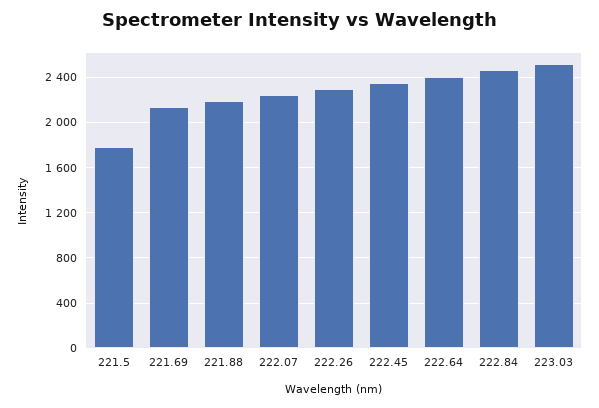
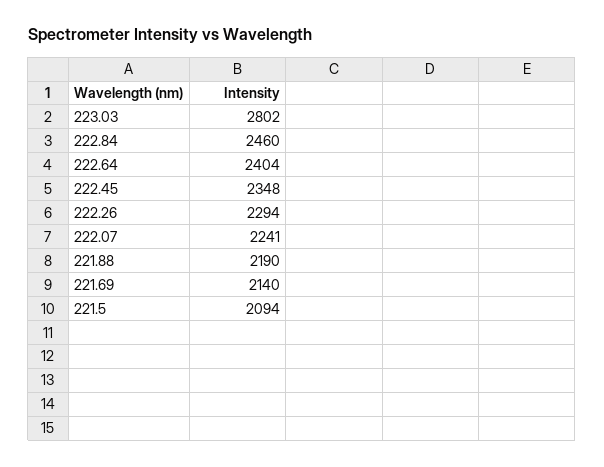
221.5: 1800 -> 2094
223.03: 2500 -> 2802

